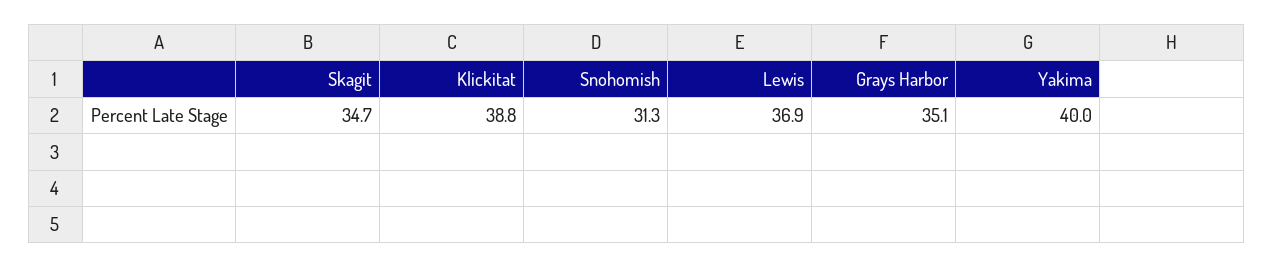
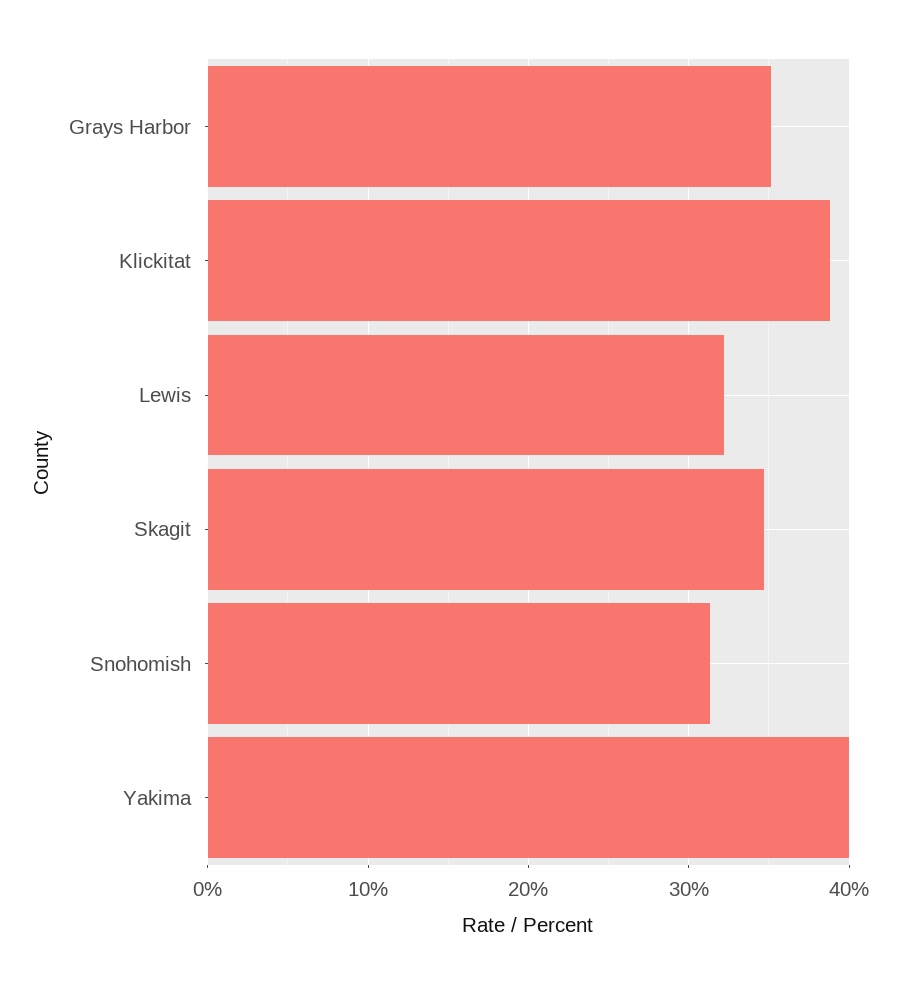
Lewis: 36.9 -> 32

